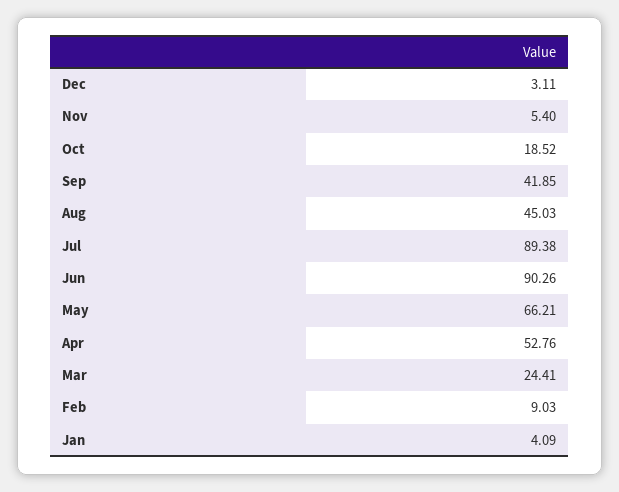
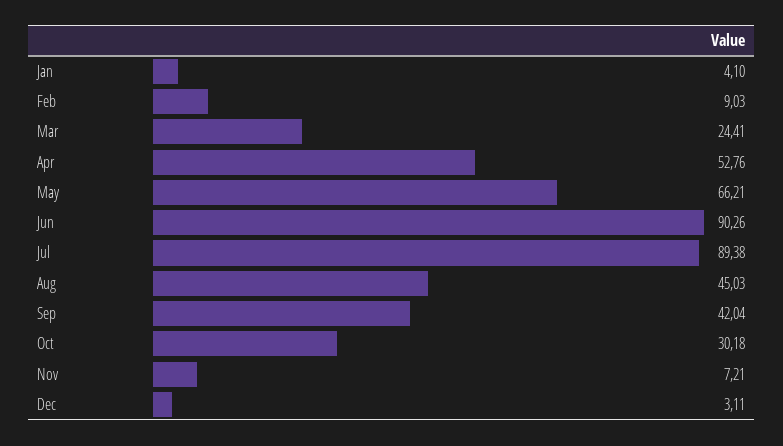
Nov: 5.4 -> 7.21
Oct: 18.52 -> 30.18
Sep: 41.85 -> 42.04
Jan: 4.09 -> 4.1

